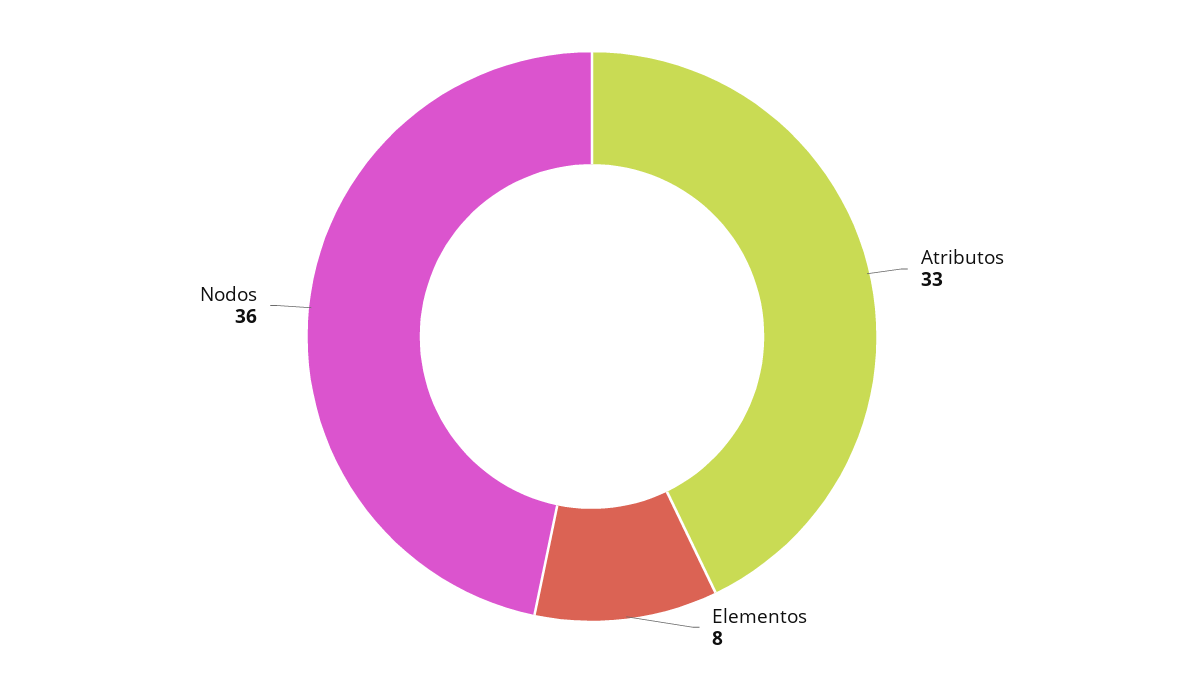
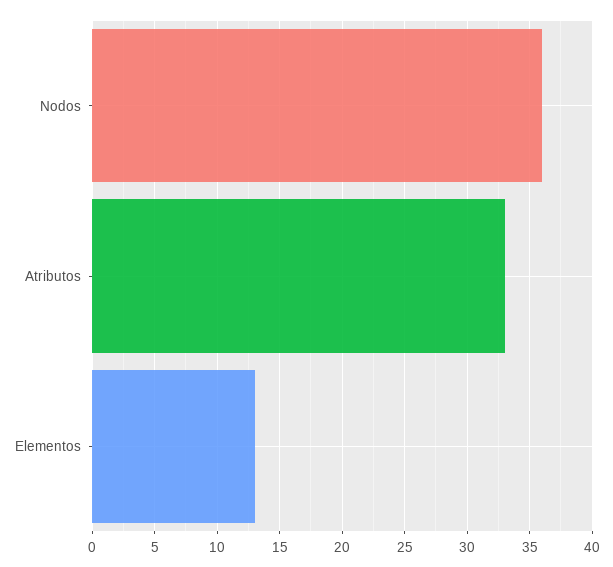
Elementos: 8 -> 13

